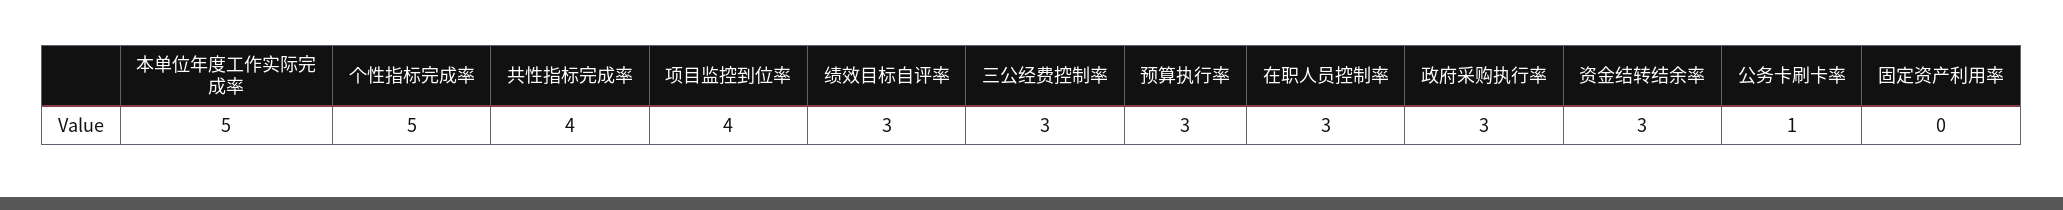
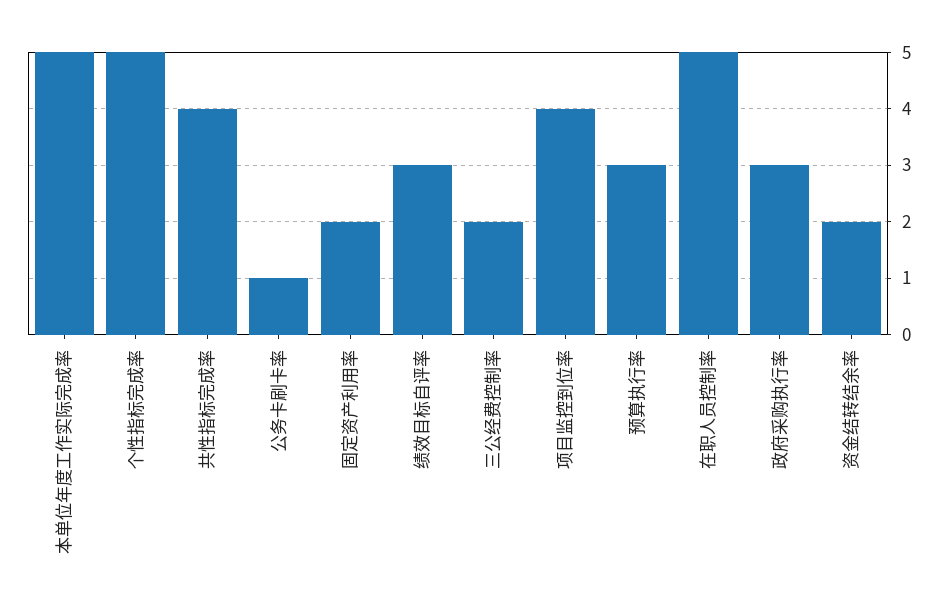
三公经费控制率: 3 -> 2
在职人员控制率: 3 -> 5
资金结转结余率: 3 -> 2
固定资产利用率: 0 -> 2

